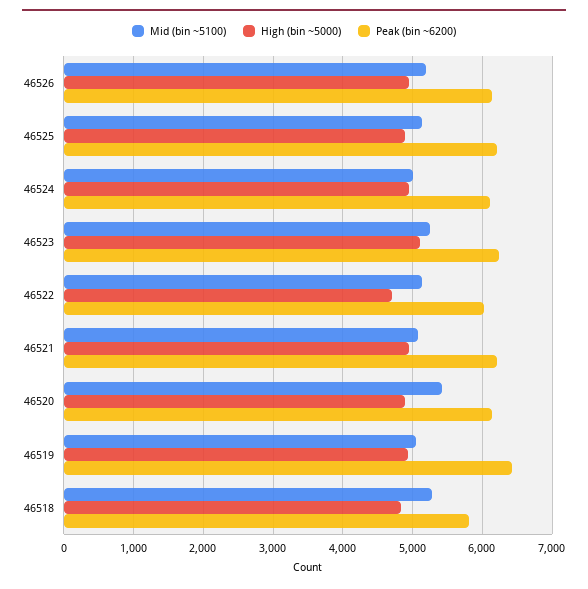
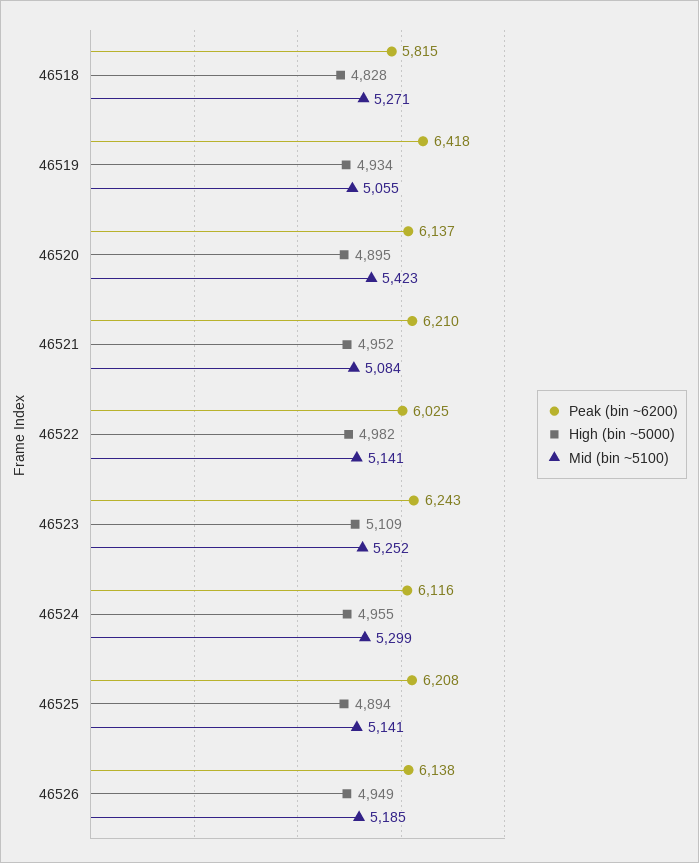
Mid (bin ~5100), 46524: 5000 -> 5299
High (bin ~5000), 46522: 4700 -> 4982

